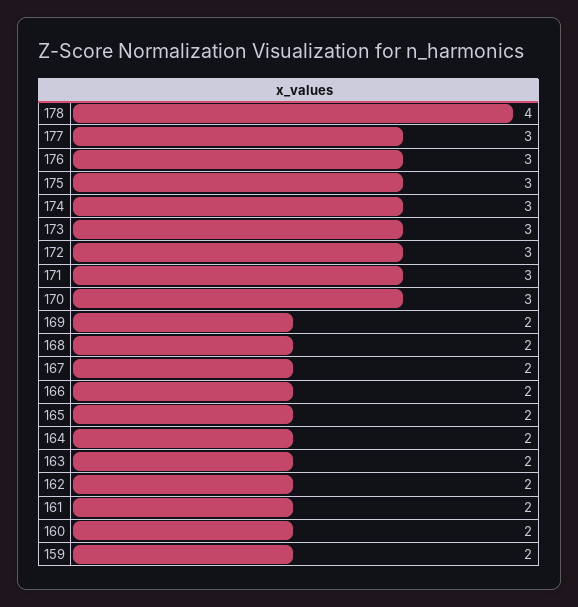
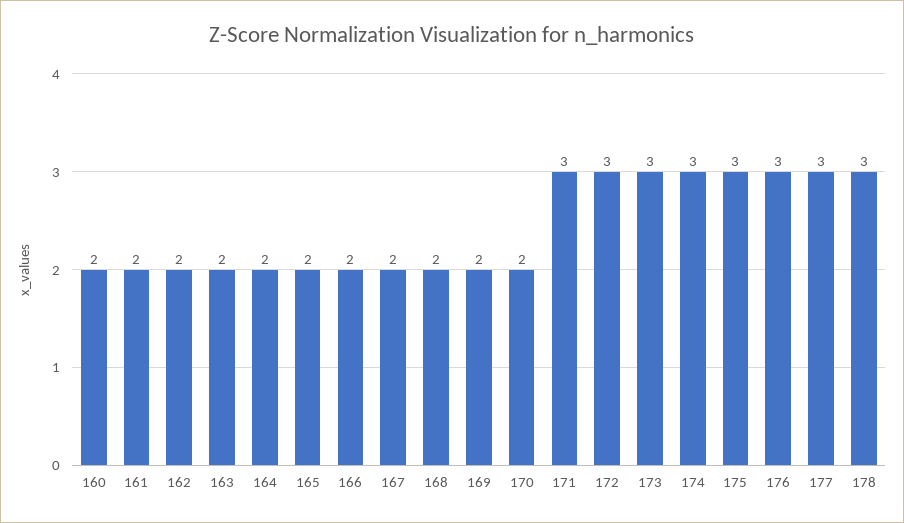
178: 4 -> 3
170: 3 -> 2
159: 2 -> none

